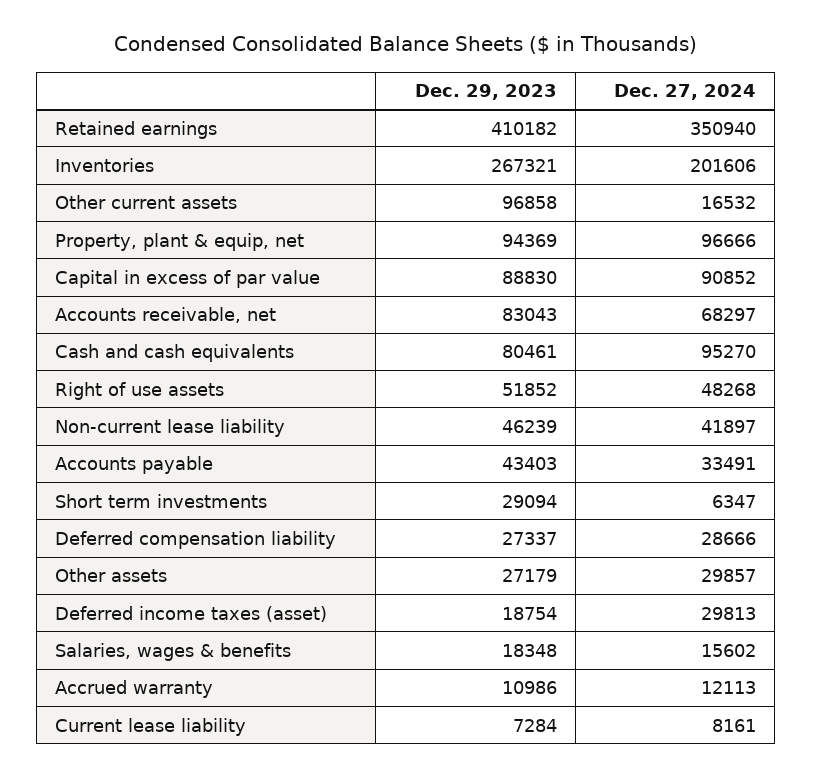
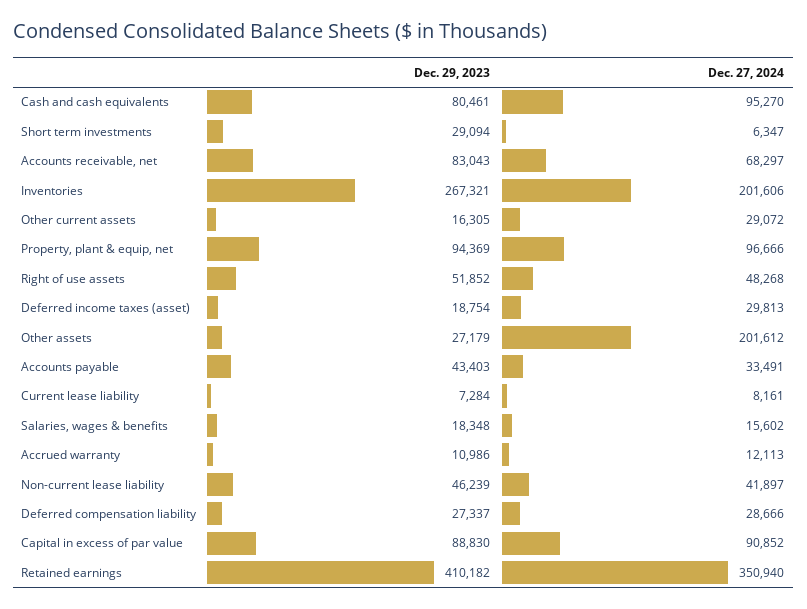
Dec. 29, 2023, Other current assets: 96858 -> 16305
Dec. 27, 2024, Other current assets: 16532 -> 29072
Dec. 27, 2024, Other assets: 29857 -> 201612

